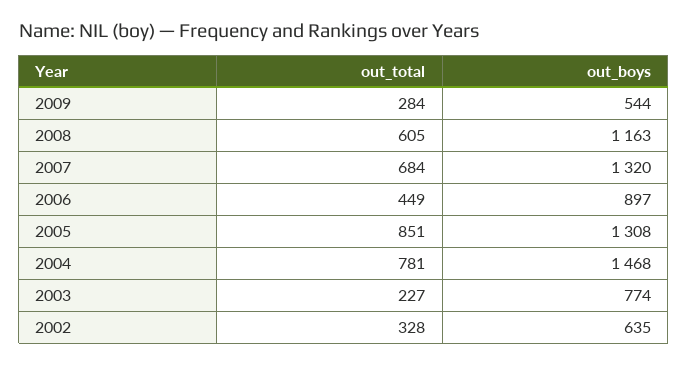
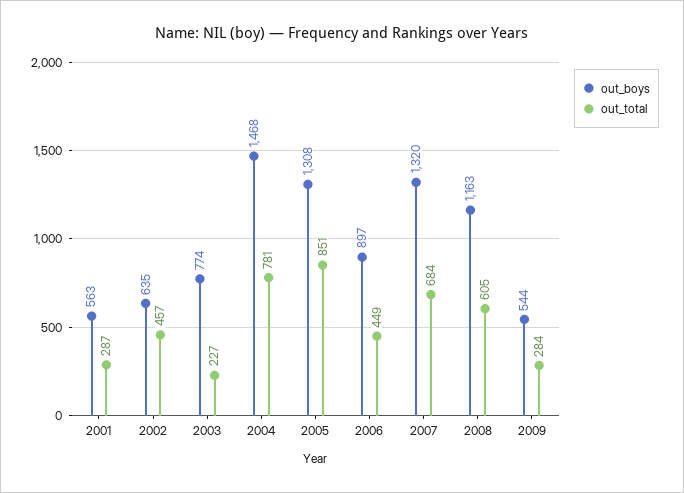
out_total, 2002: 328 -> 457
out_boys, 2001: none -> 563
out_total, 2001: none -> 287

